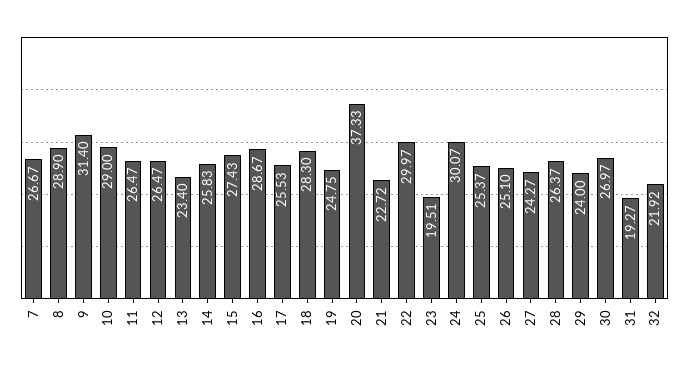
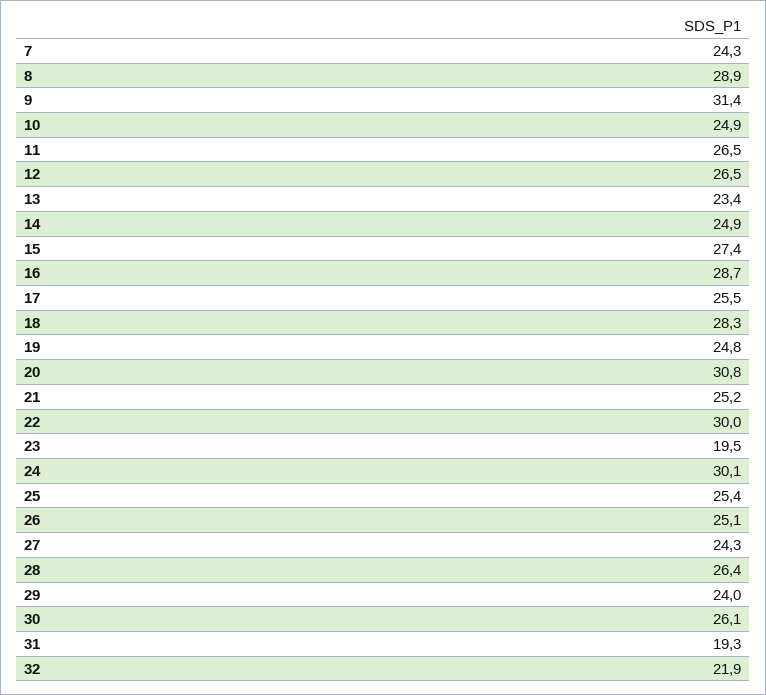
7: 26.67 -> 24.3
10: 29 -> 24.9
14: 25.83 -> 24.9
20: 37.33 -> 30.8
21: 22.72 -> 25.2
30: 26.97 -> 26.1

